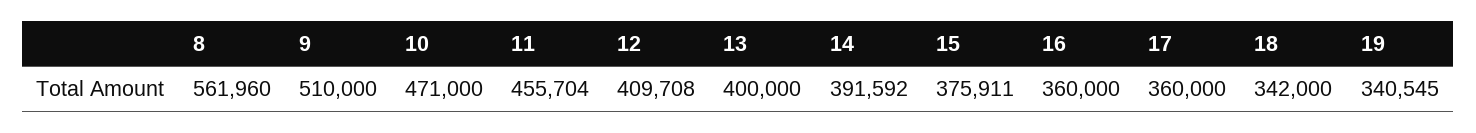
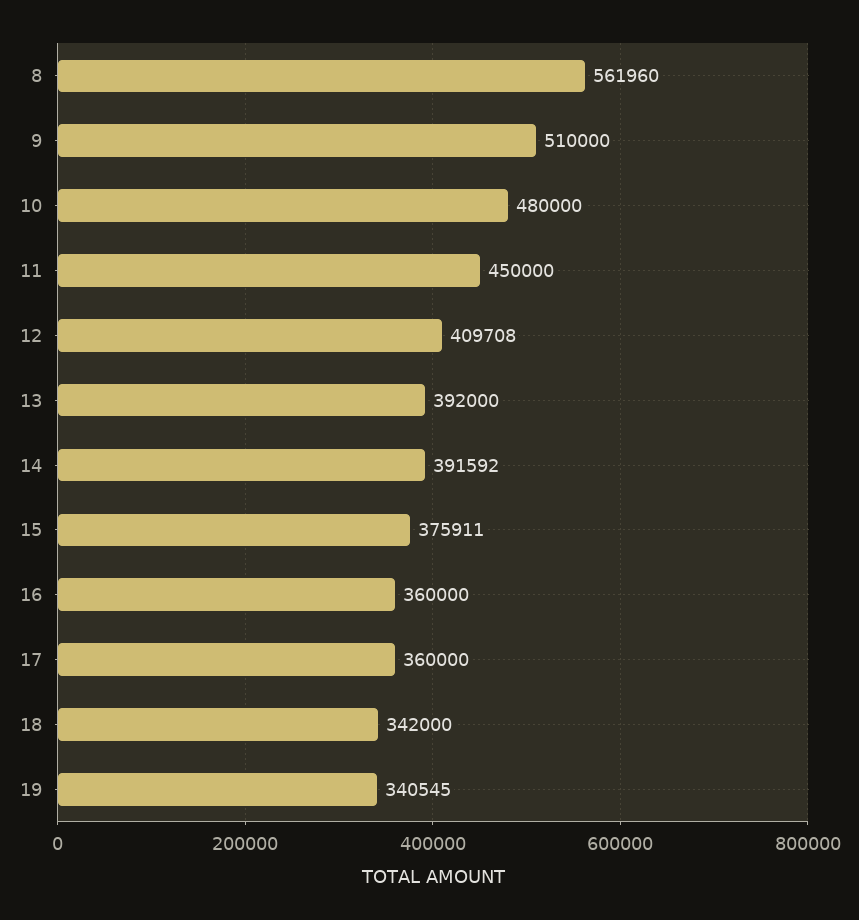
10: 471000 -> 480000
11: 455704 -> 450000
13: 400000 -> 392000

